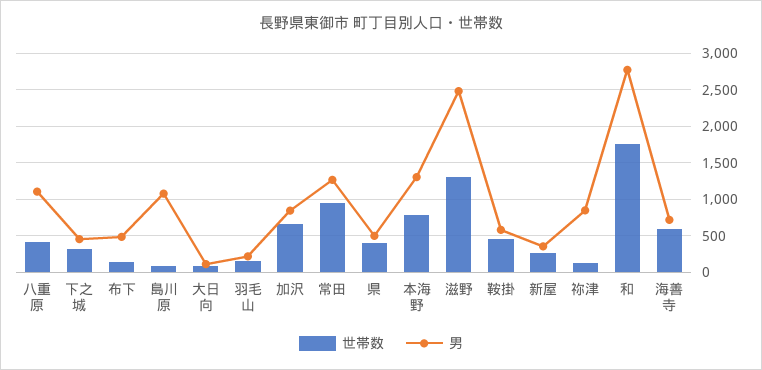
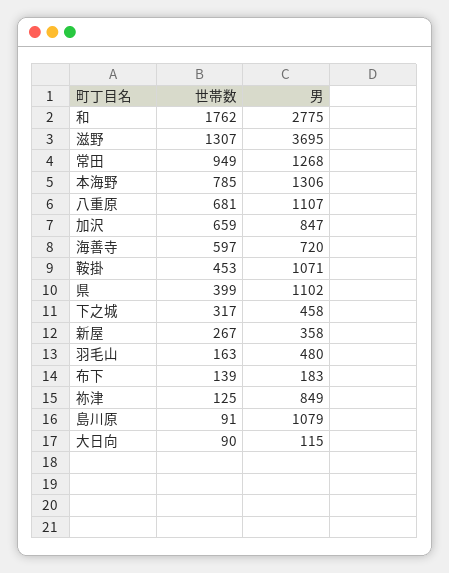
世帯数, 八重原: 400 -> 681
男, 布下: 500 -> 183
男, 羽毛山: 200 -> 480
男, 県: 500 -> 1102
男, 滋野: 2500 -> 3695
男, 鞍掛: 600 -> 1071

